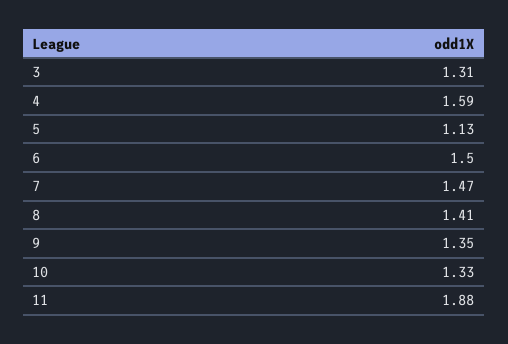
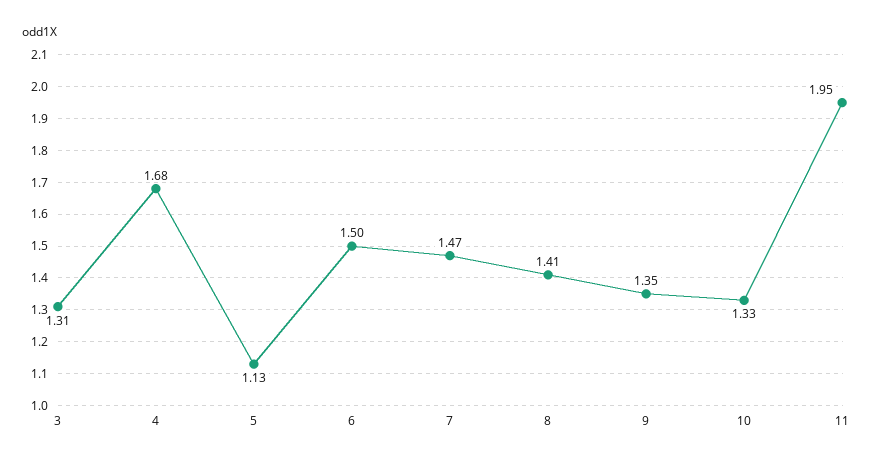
4: 1.59 -> 1.68
11: 1.88 -> 1.95

